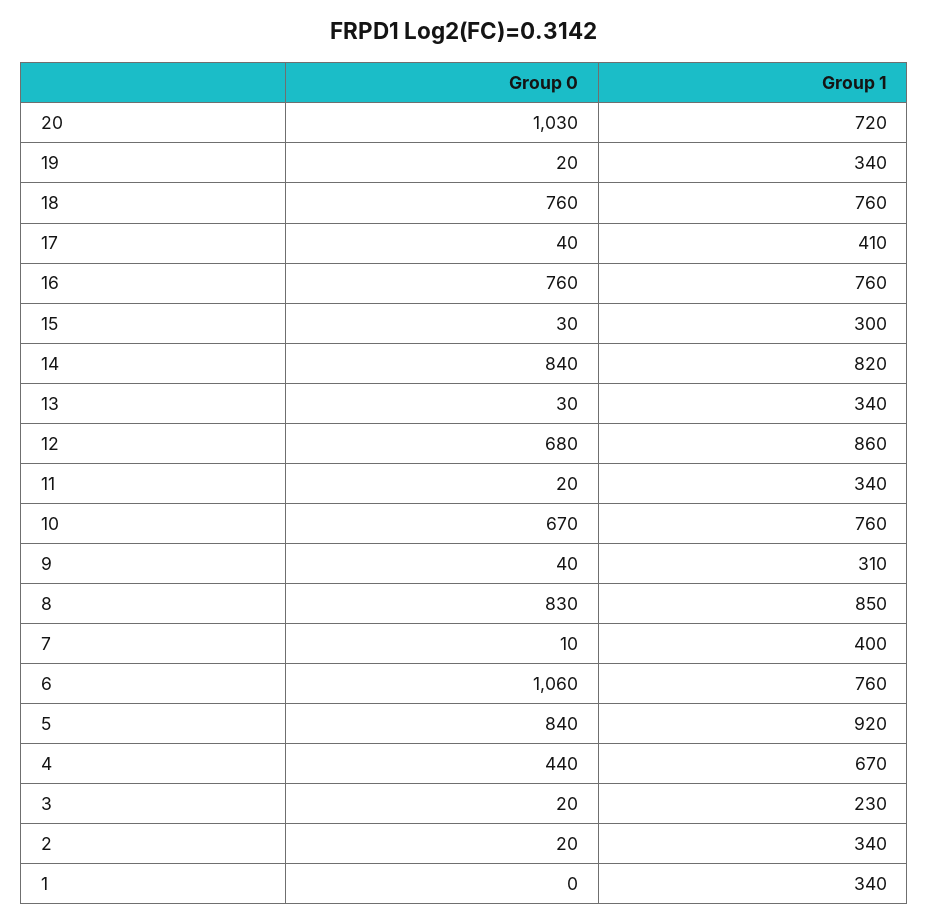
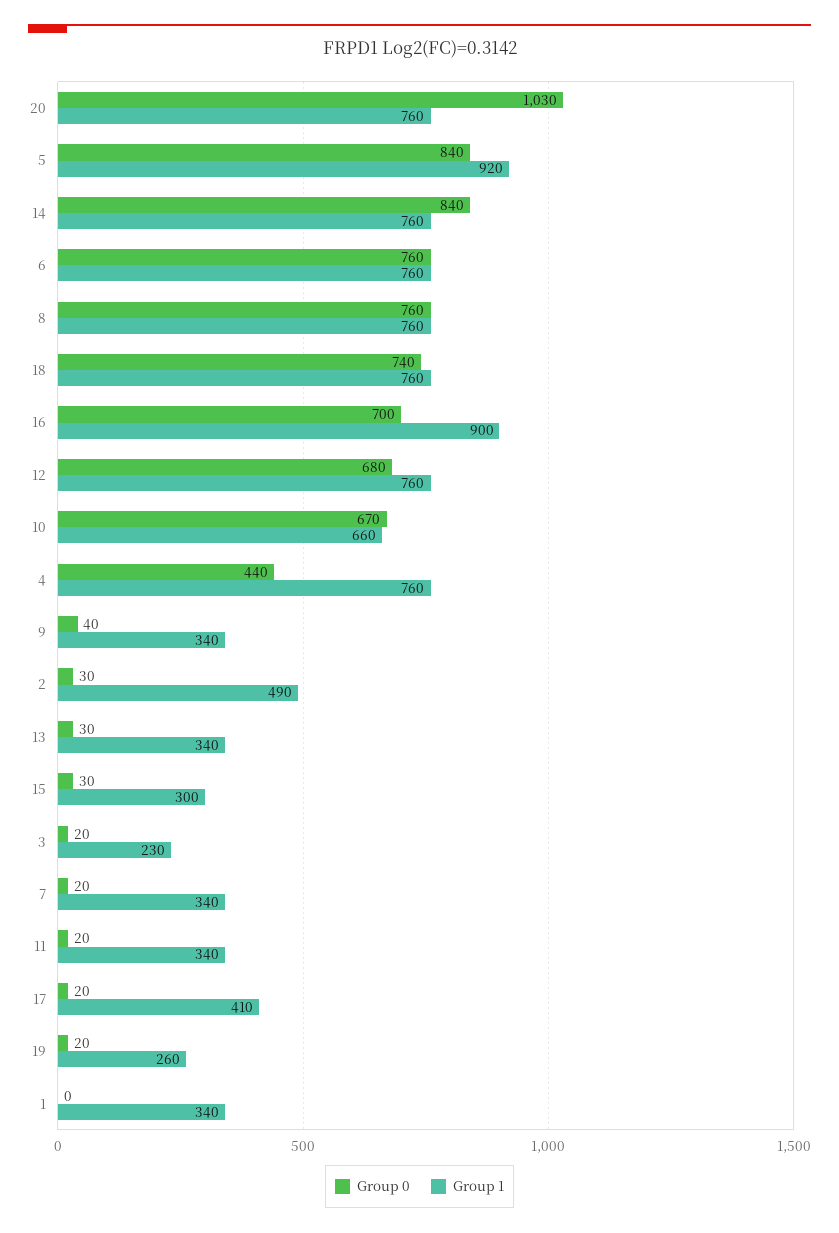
Group 1, 20: 720 -> 760
Group 1, 19: 340 -> 260
Group 0, 18: 760 -> 740
Group 0, 17: 40 -> 20
Group 0, 16: 760 -> 700
Group 1, 16: 760 -> 900
Group 1, 14: 820 -> 760
Group 1, 12: 860 -> 760
Group 1, 10: 760 -> 660
Group 1, 9: 310 -> 340
Group 0, 8: 830 -> 760
Group 1, 8: 850 -> 760
Group 0, 7: 10 -> 20
Group 1, 7: 400 -> 340
Group 0, 6: 1060 -> 760
Group 1, 4: 670 -> 760
Group 0, 2: 20 -> 30
Group 1, 2: 340 -> 490

